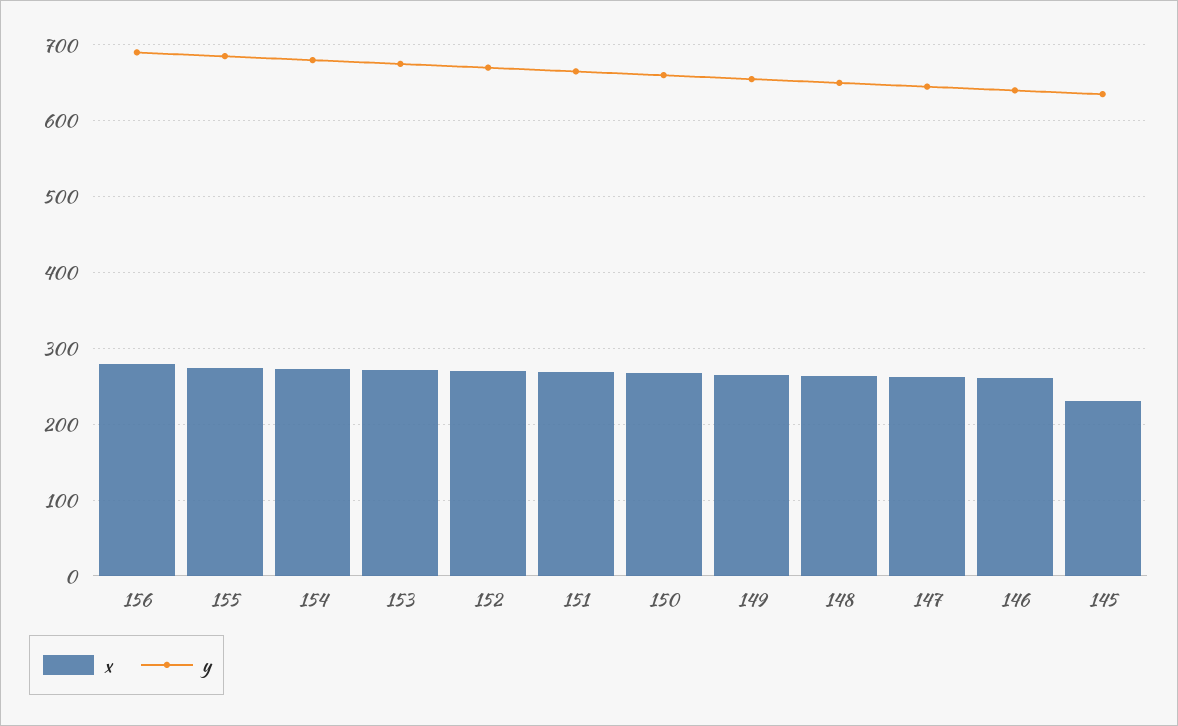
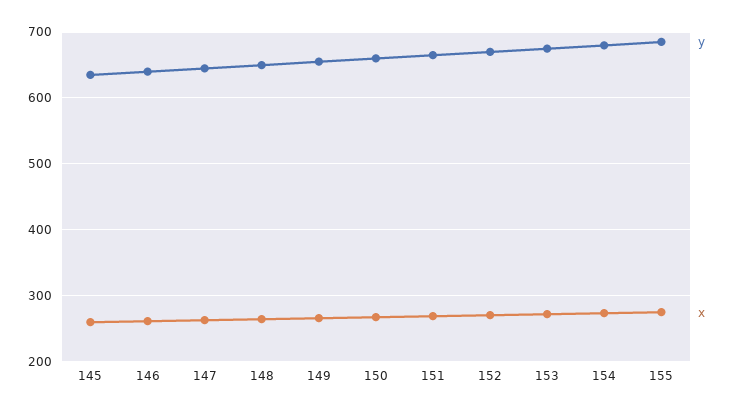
x, 156: 280 -> none
y, 156: 690 -> none
x, 145: 230 -> 260

